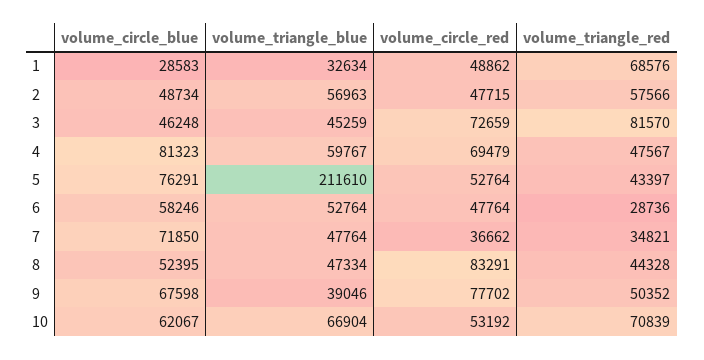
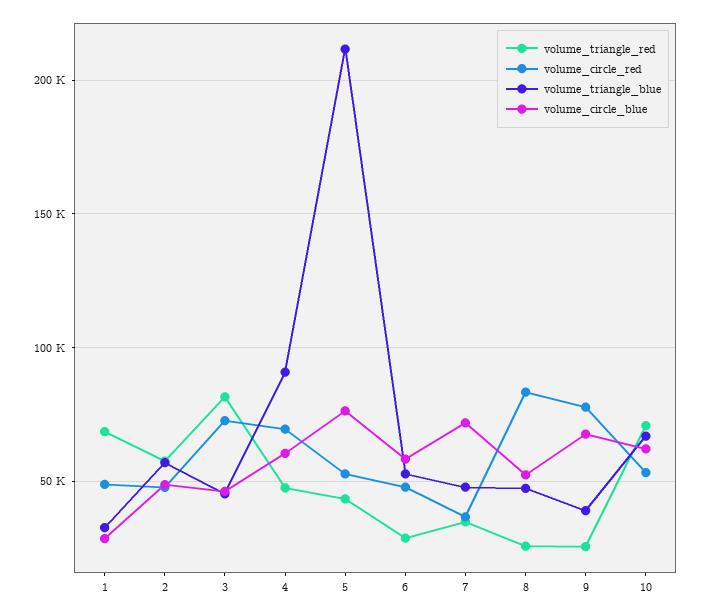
volume_circle_blue, 4: 81323 -> 60000
volume_triangle_blue, 4: 59767 -> 90000
volume_triangle_red, 8: 44328 -> 25000
volume_triangle_red, 9: 50352 -> 25000

